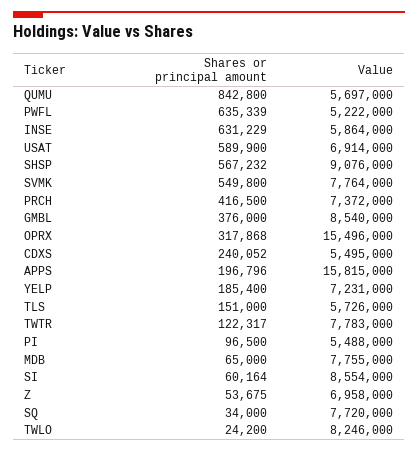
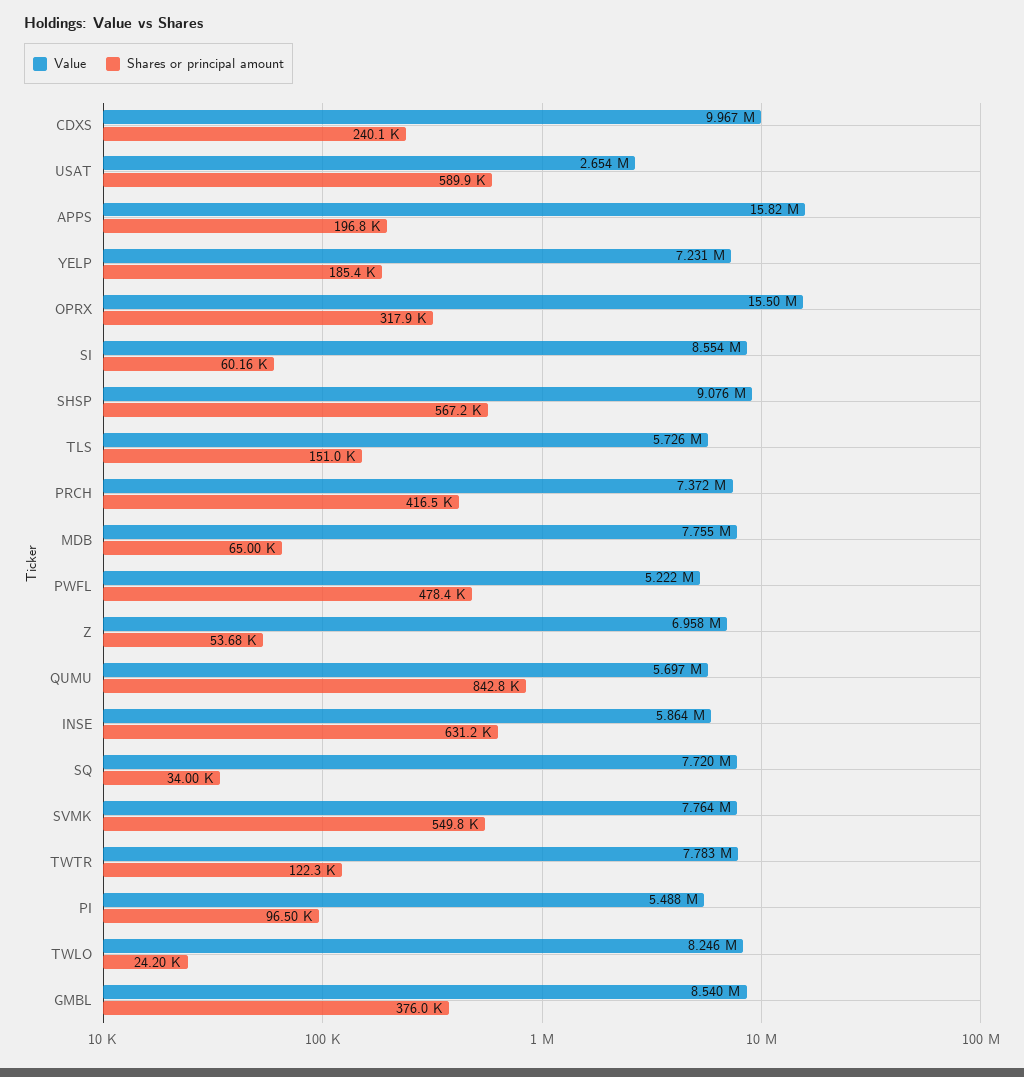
Shares or principal amount, PWFL: 635339 -> 478400
Value, USAT: 6914000 -> 2654000
Value, CDXS: 5495000 -> 9967000

